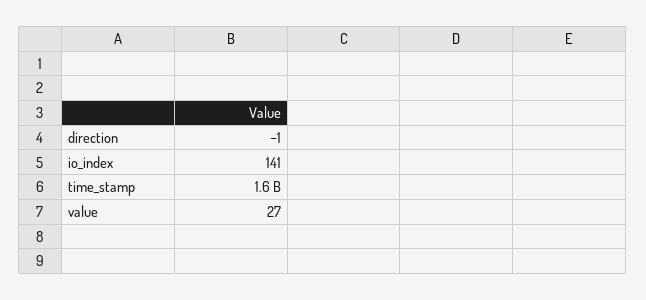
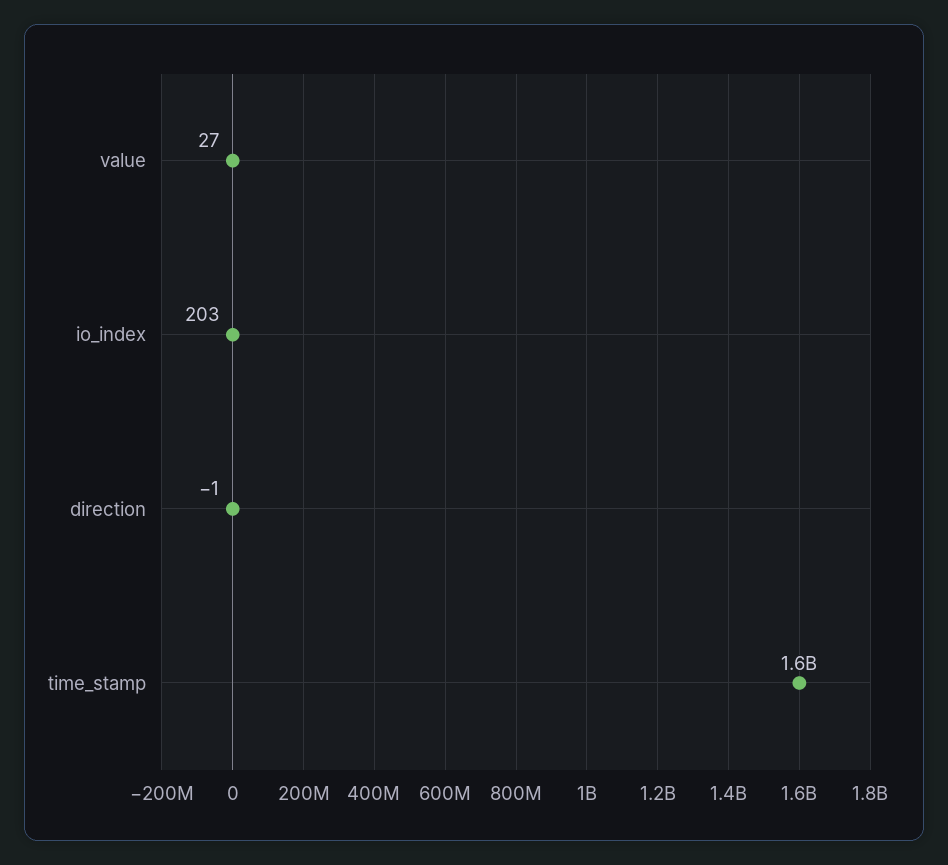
io_index: 141 -> 203

